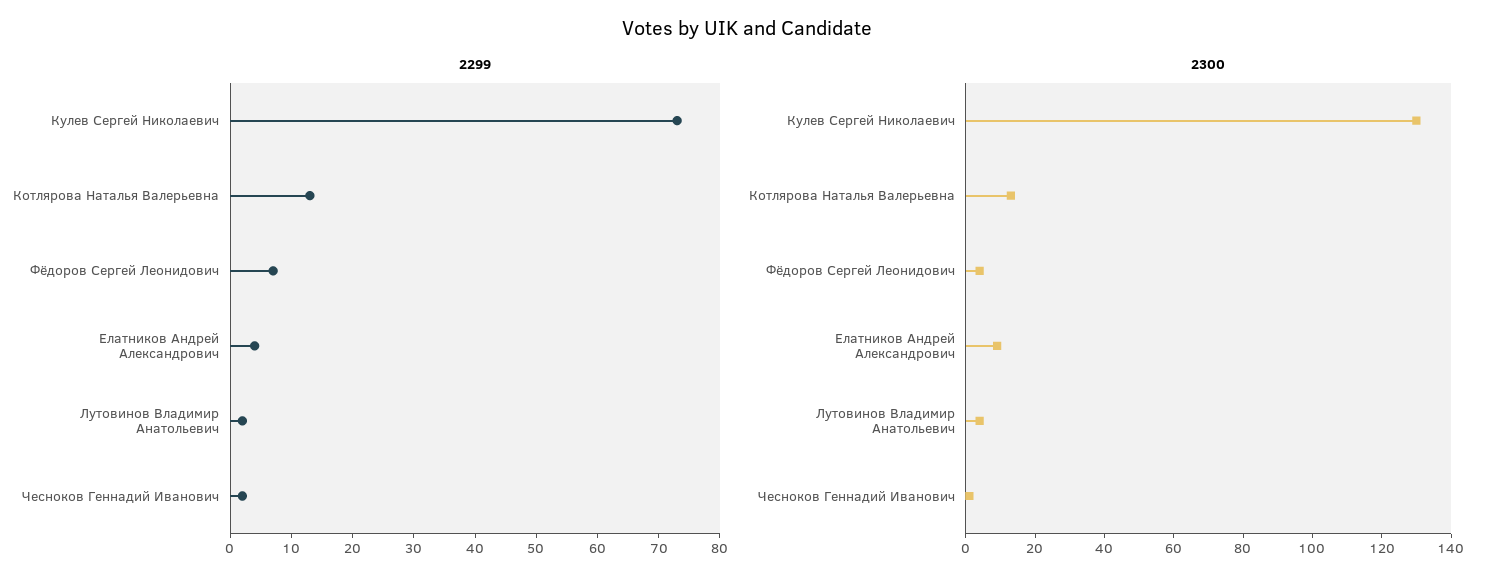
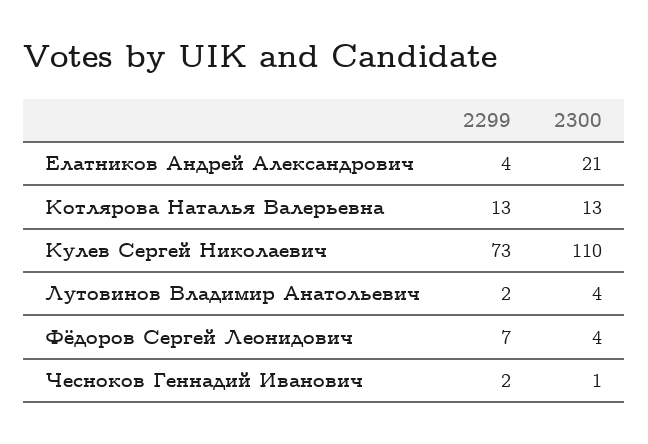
2300, Кулев Сергей Николаевич: 130 -> 110
2300, Елатников Андрей Александрович: 10 -> 21

